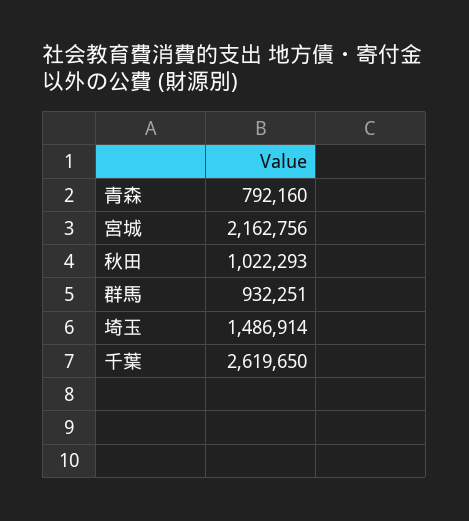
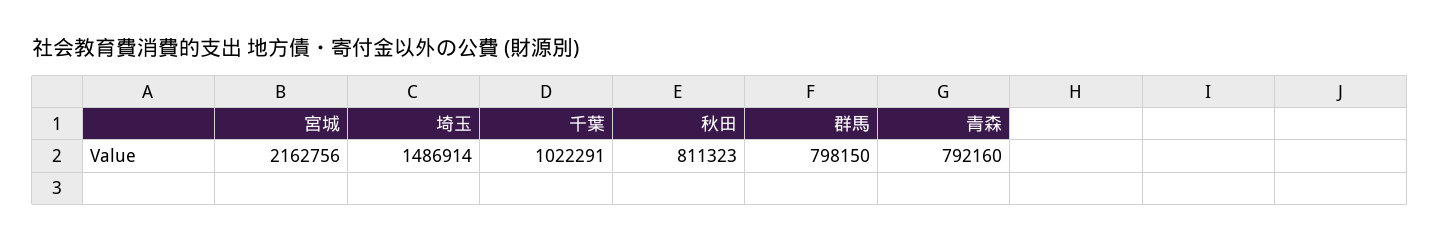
秋田: 1022293 -> 811323
群馬: 932251 -> 798150
千葉: 2619650 -> 1022291

